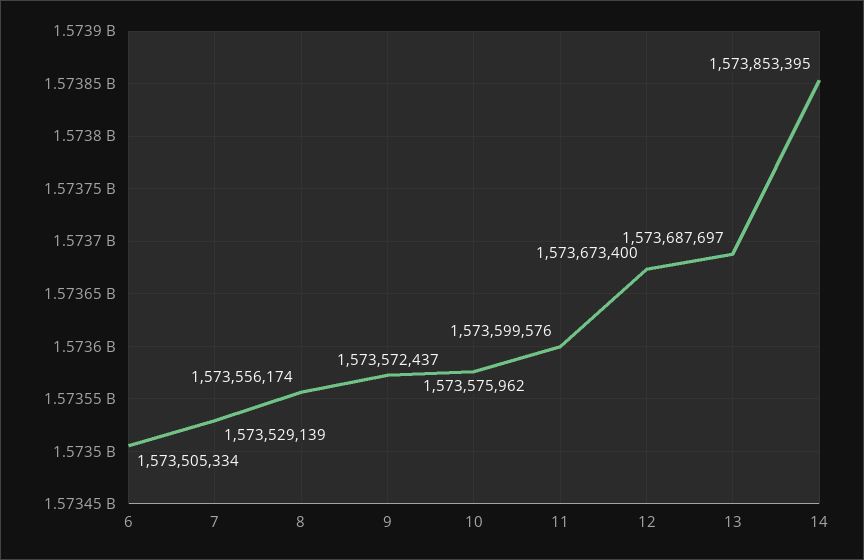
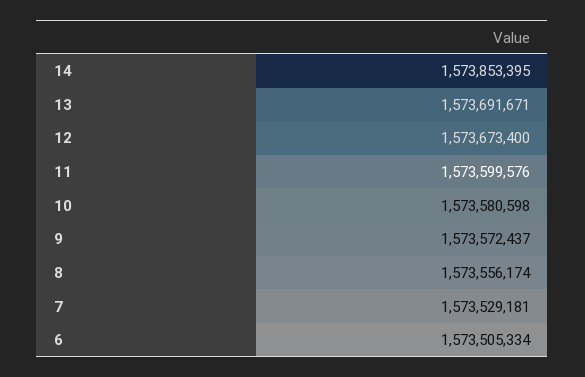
7: 1573529139 -> 1573529181
10: 1573575962 -> 1573580598
13: 1573687697 -> 1573691671

